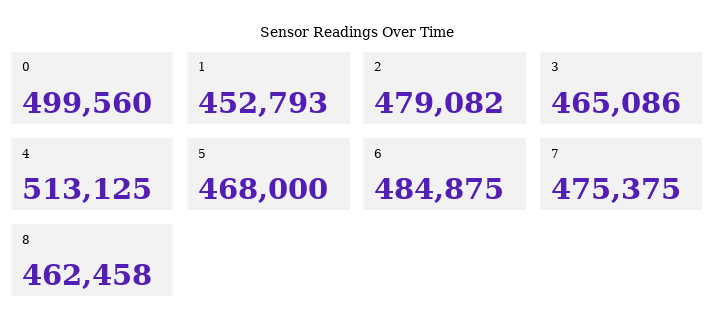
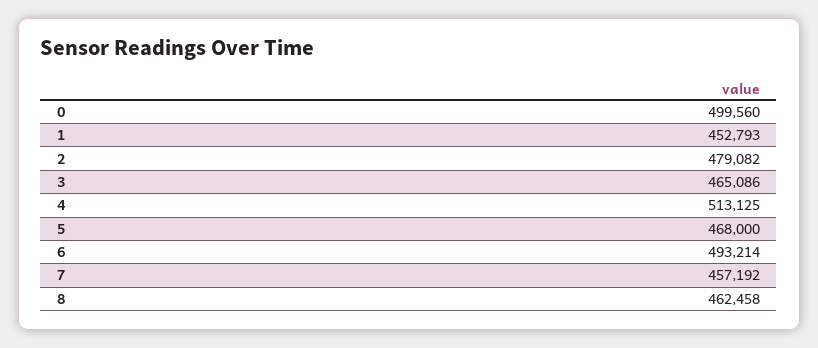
6: 484875 -> 493214
7: 475375 -> 457192

